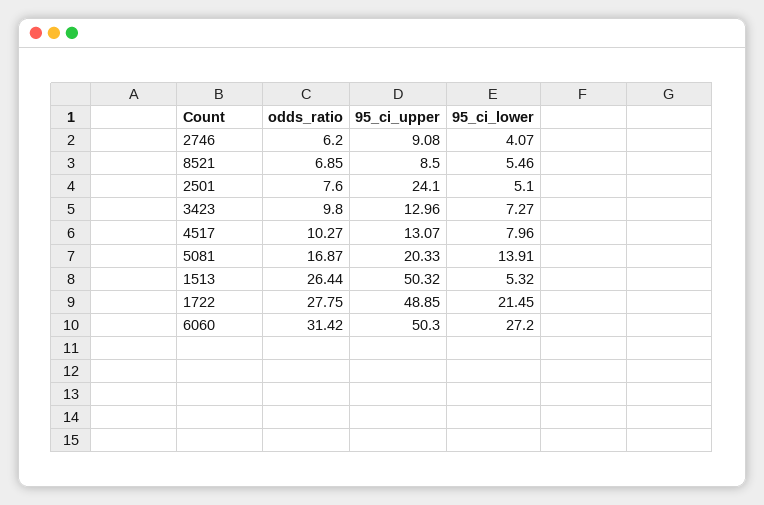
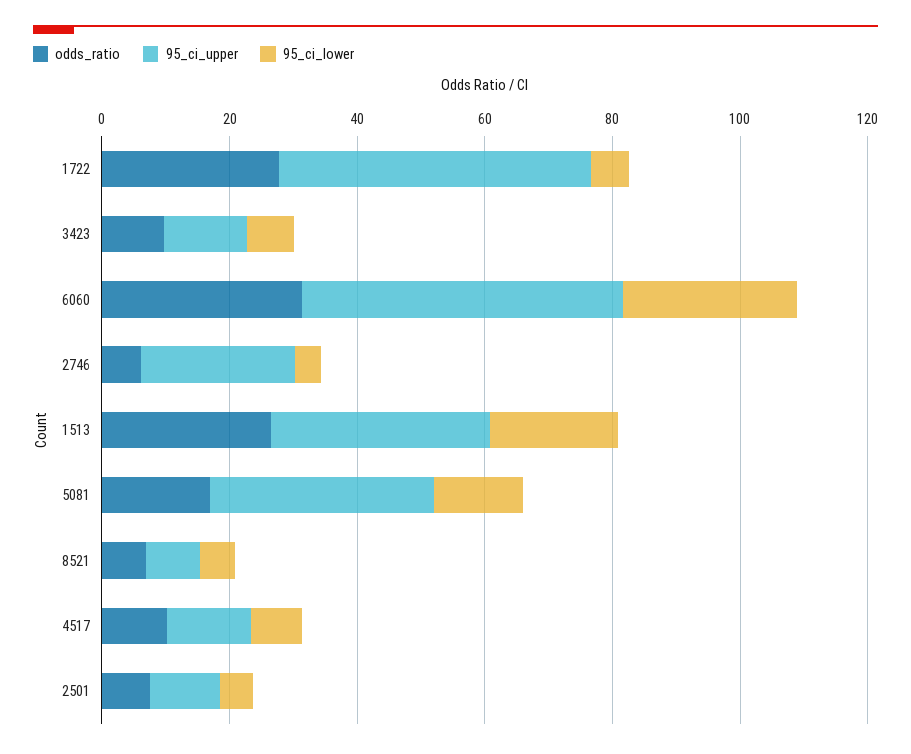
95_ci_upper, 2746: 9.08 -> 25
95_ci_upper, 2501: 24.1 -> 10
95_ci_upper, 5081: 20.33 -> 35
95_ci_upper, 1513: 50.32 -> 35
95_ci_lower, 1513: 5.32 -> 20
95_ci_lower, 1722: 21.45 -> 5

